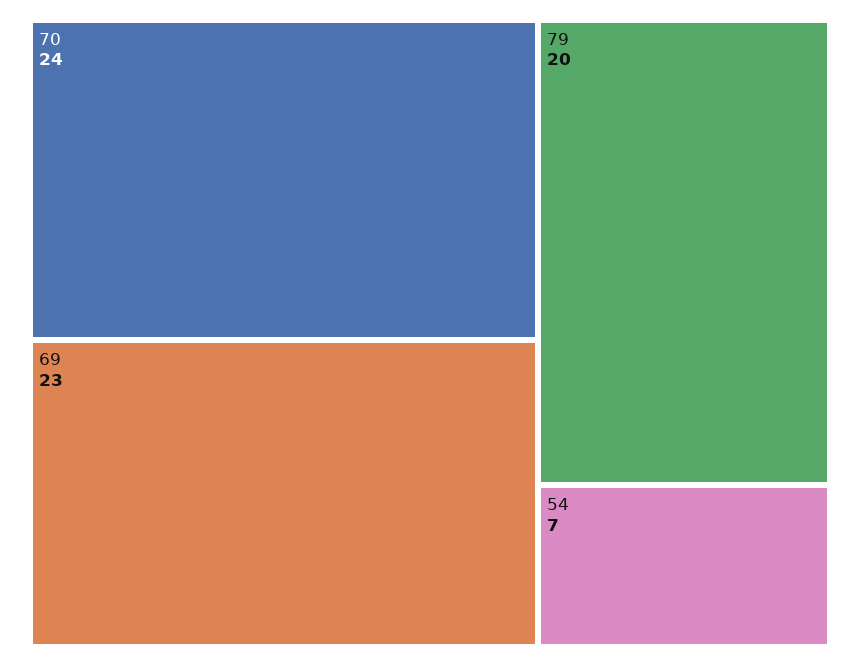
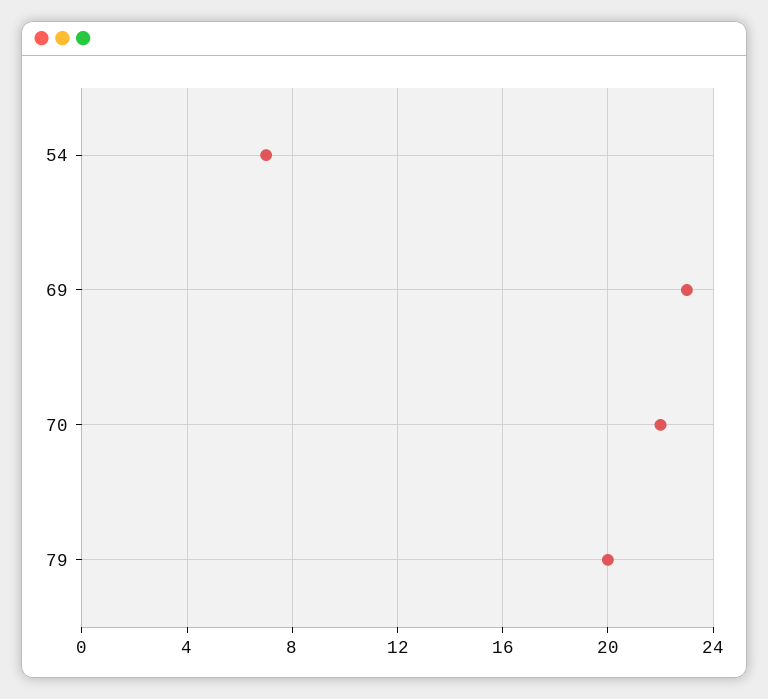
70: 24 -> 22

